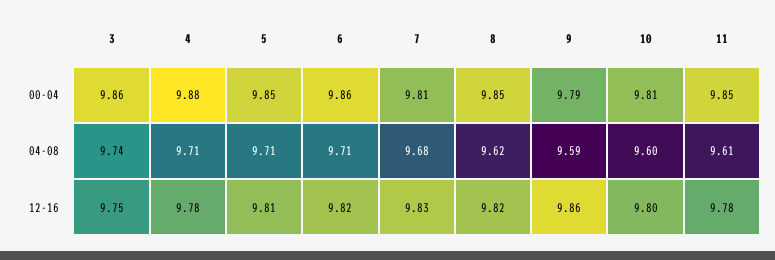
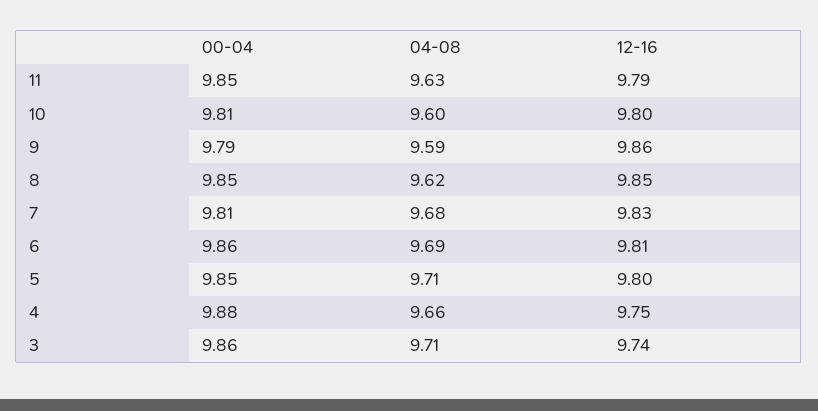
3, 04-08: 9.74 -> 9.71
4, 04-08: 9.71 -> 9.66
6, 04-08: 9.71 -> 9.69
11, 04-08: 9.61 -> 9.63
3, 12-16: 9.75 -> 9.74
4, 12-16: 9.78 -> 9.75
5, 12-16: 9.81 -> 9.8
6, 12-16: 9.82 -> 9.81
8, 12-16: 9.82 -> 9.85
11, 12-16: 9.78 -> 9.79

